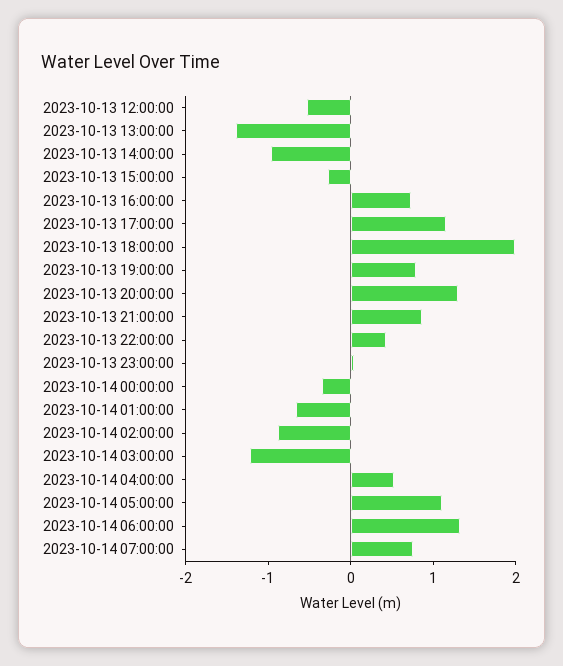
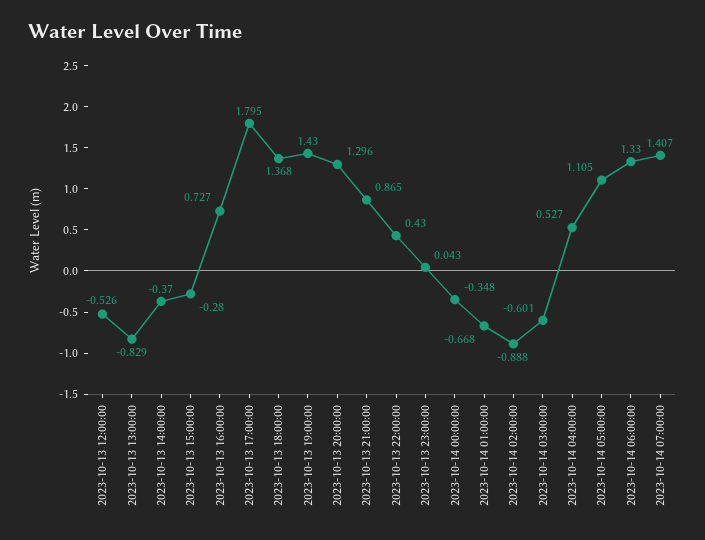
2023-10-13 13:00:00: -1.4 -> -0.829
2023-10-13 14:00:00: -1 -> -0.37
2023-10-13 17:00:00: 1.2 -> 1.795
2023-10-13 18:00:00: 2 -> 1.368
2023-10-13 19:00:00: 0.8 -> 1.43
2023-10-14 03:00:00: -1.2 -> -0.601
2023-10-14 07:00:00: 0.8 -> 1.407

